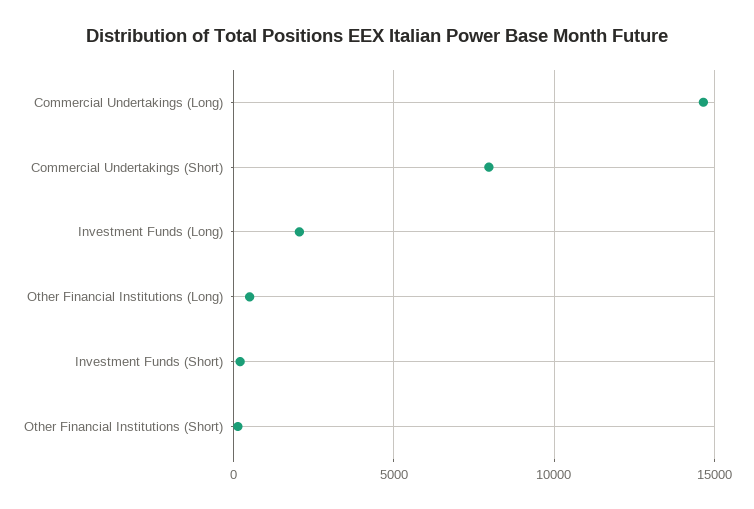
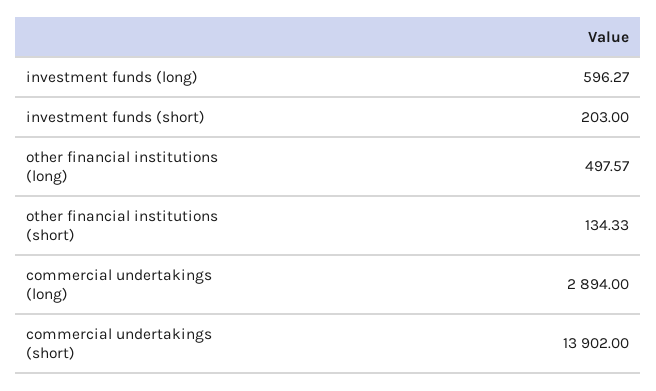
Commercial Undertakings (Long): 14500 -> 2894
Commercial Undertakings (Short): 8000 -> 13902
Investment Funds (Long): 2000 -> 596.27

